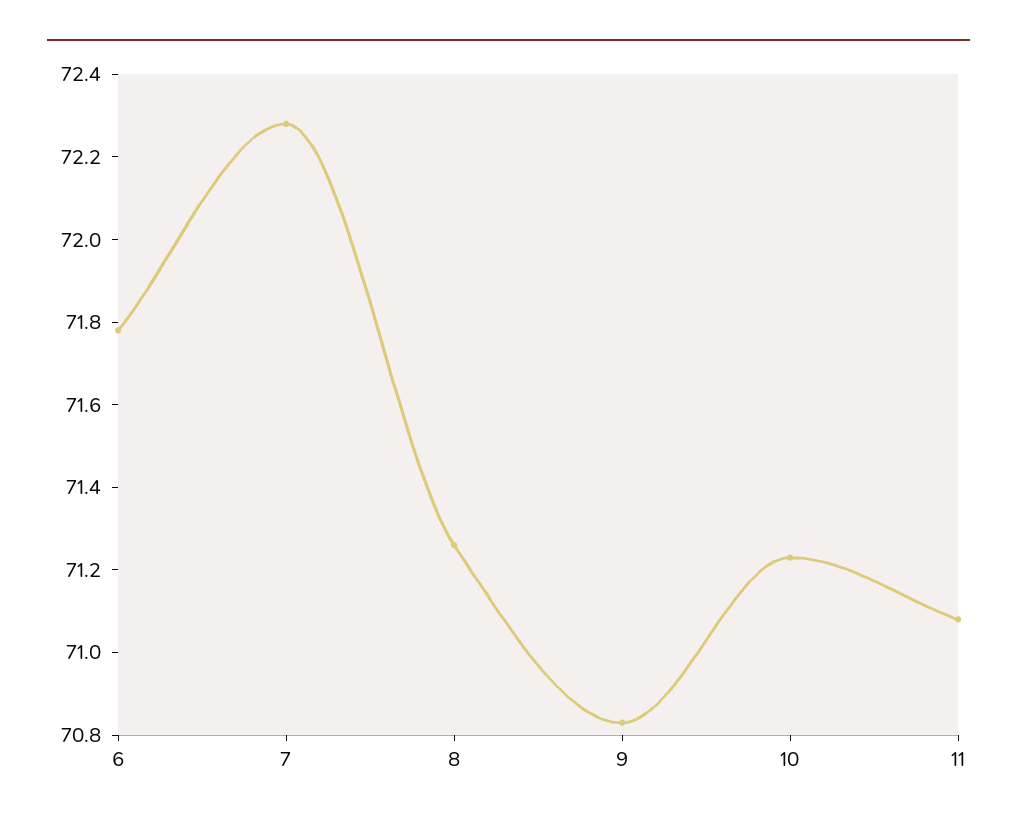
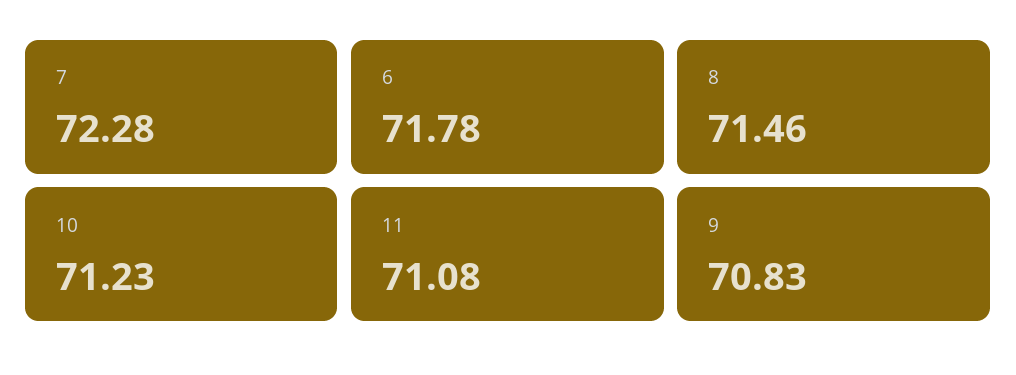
8: 71.25 -> 71.46

